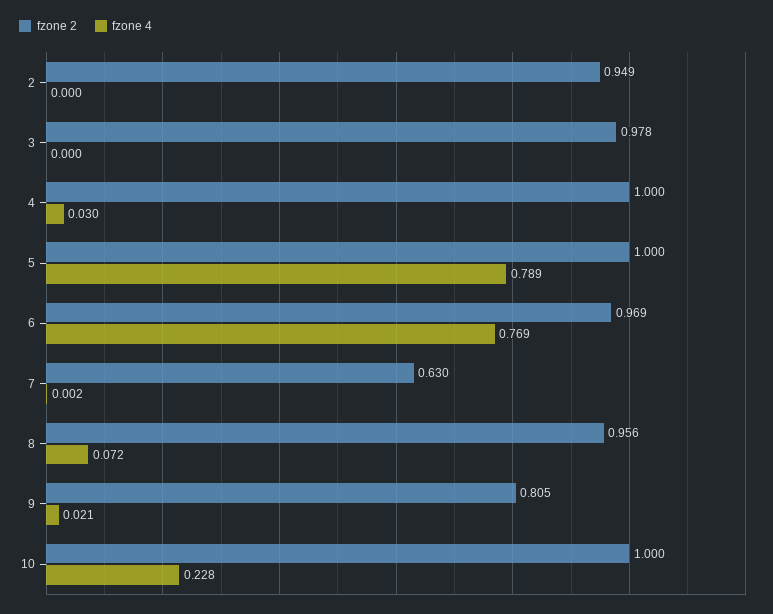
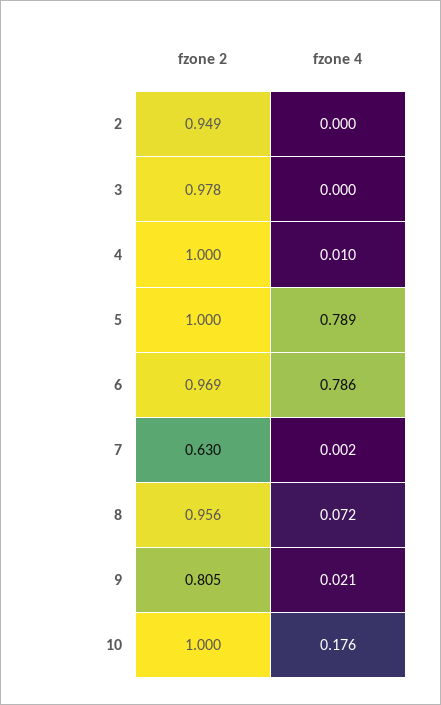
fzone 4, 4: 0.03 -> 0.01
fzone 4, 6: 0.769 -> 0.786
fzone 4, 10: 0.228 -> 0.176

